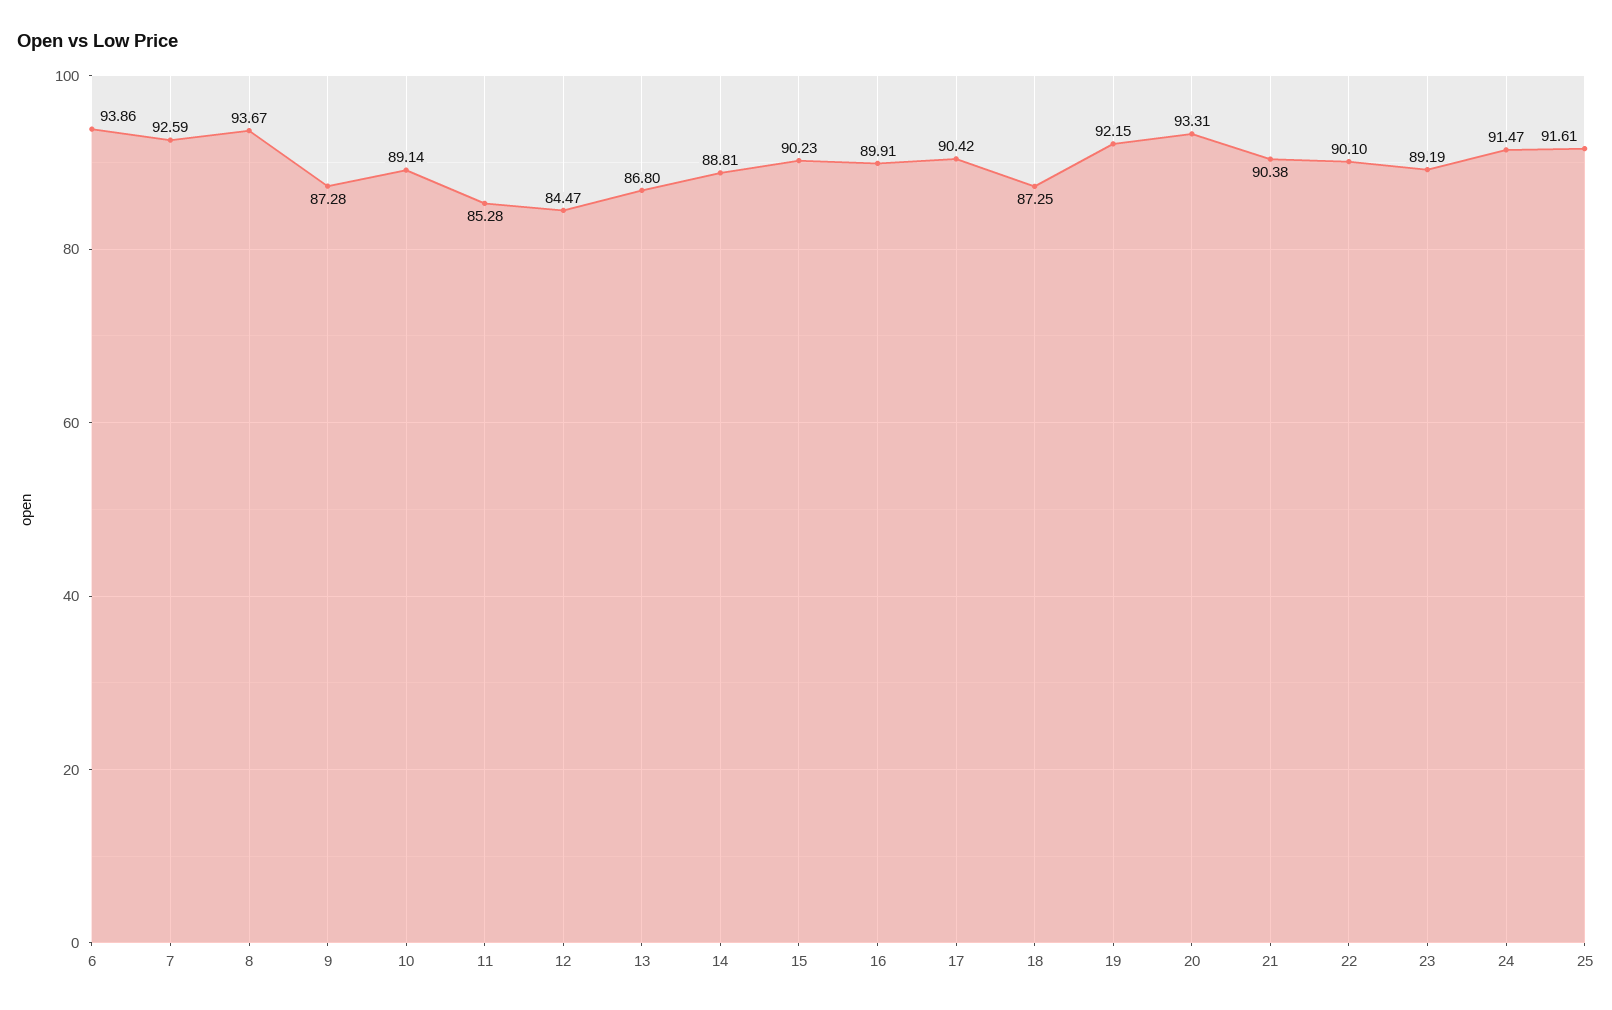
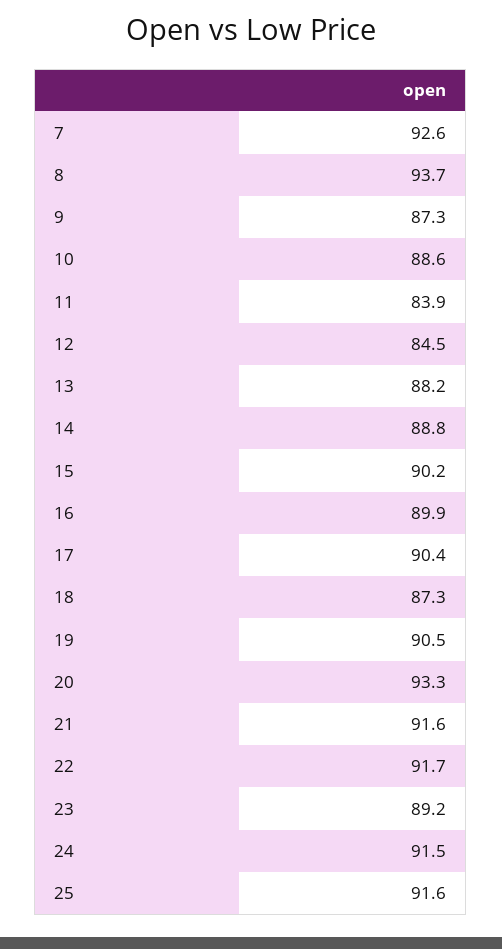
6: 93.86 -> none
10: 89.14 -> 88.6
11: 85.28 -> 83.9
13: 86.8 -> 88.2
19: 92.15 -> 90.5
21: 90.38 -> 91.6
22: 90.1 -> 91.7

